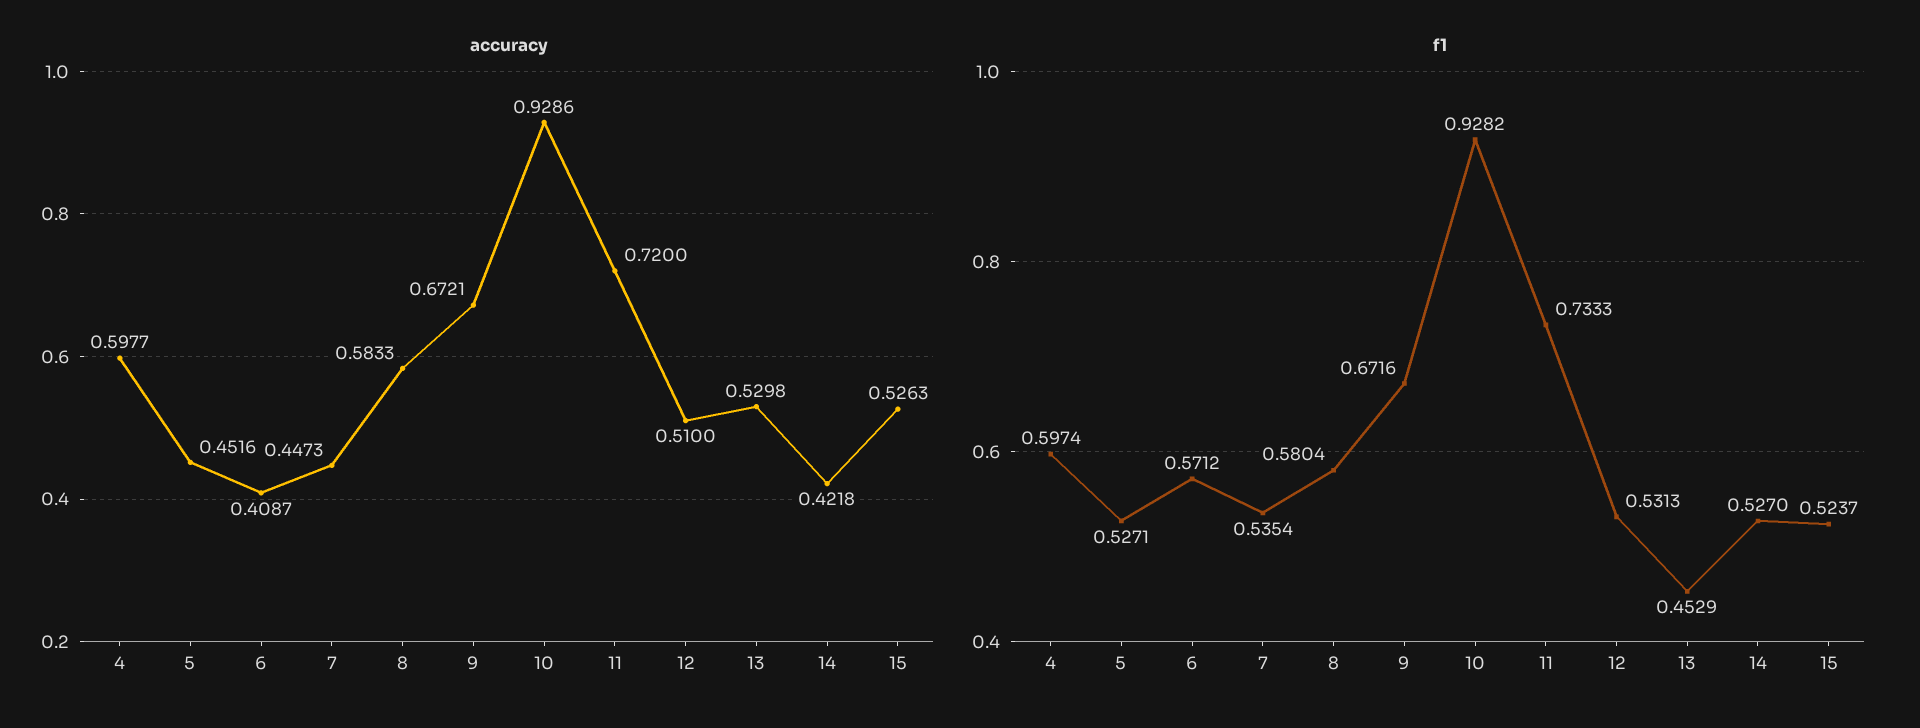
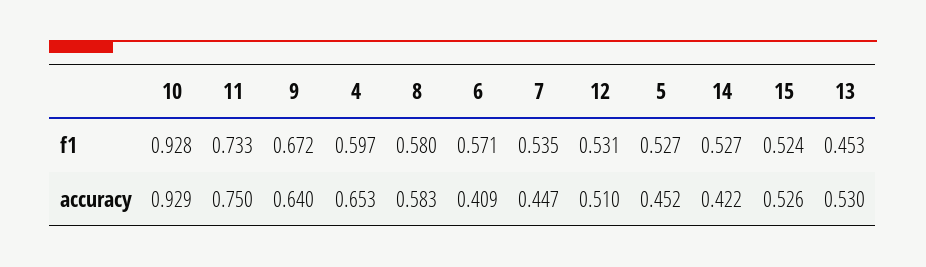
accuracy, 4: 0.5977 -> 0.653
accuracy, 9: 0.6721 -> 0.64
accuracy, 11: 0.72 -> 0.75

